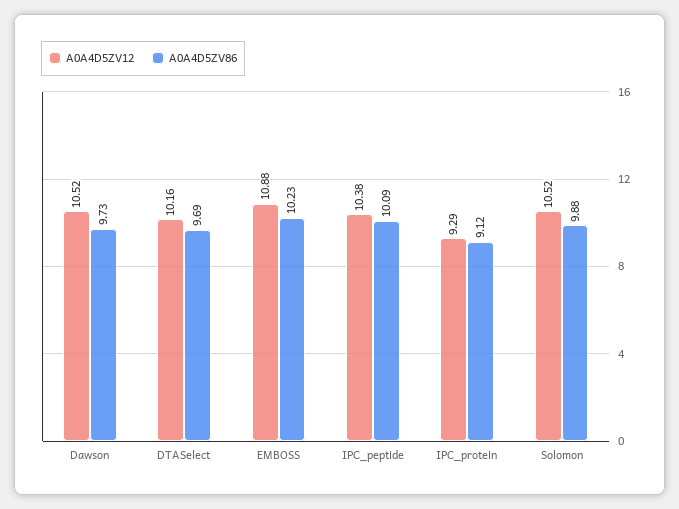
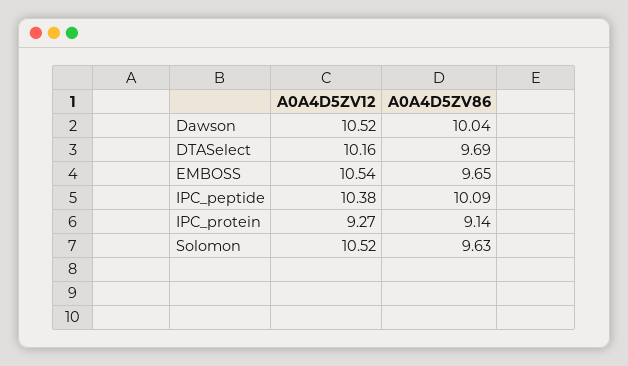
A0A4D5ZV86, Dawson: 9.73 -> 10.04
A0A4D5ZV12, EMBOSS: 10.88 -> 10.54
A0A4D5ZV86, EMBOSS: 10.23 -> 9.65
A0A4D5ZV12, IPC_protein: 9.29 -> 9.27
A0A4D5ZV86, IPC_protein: 9.12 -> 9.14
A0A4D5ZV86, Solomon: 9.88 -> 9.63

